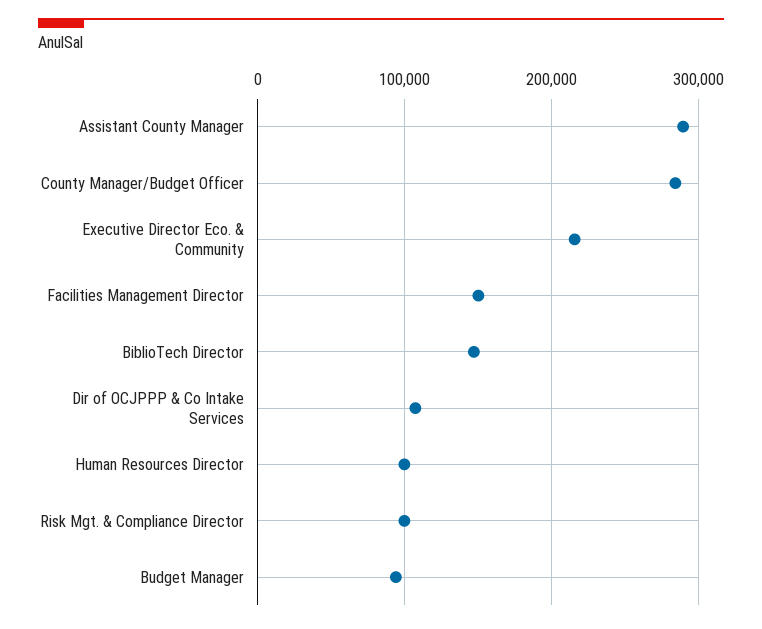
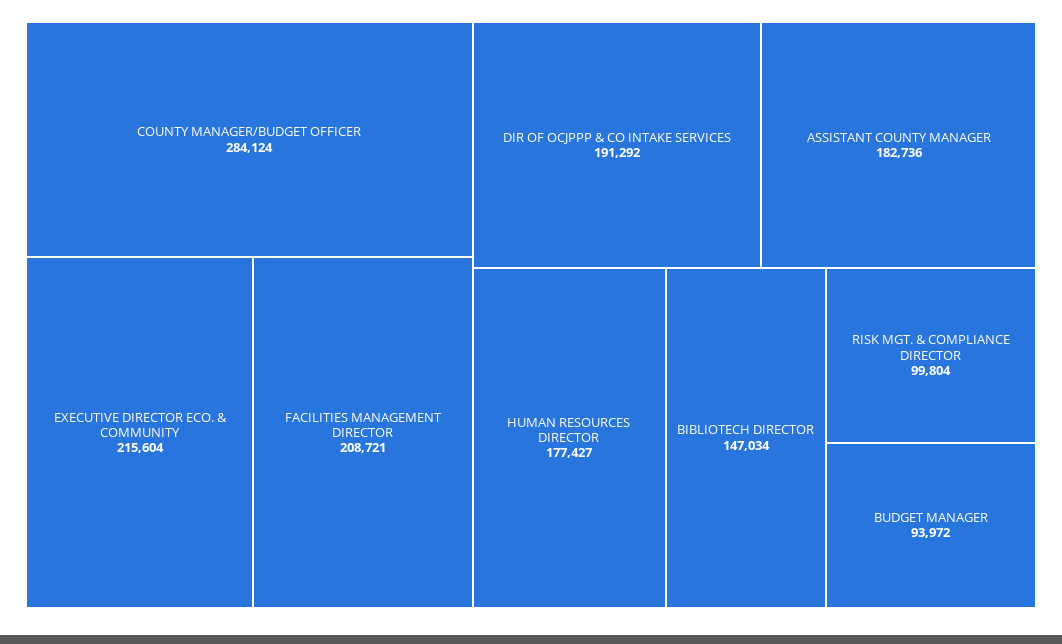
Assistant County Manager: 290000 -> 182736
Facilities Management Director: 150000 -> 208721
Dir of OCJPPP & Co Intake Services: 110000 -> 191292
Human Resources Director: 100000 -> 177427

